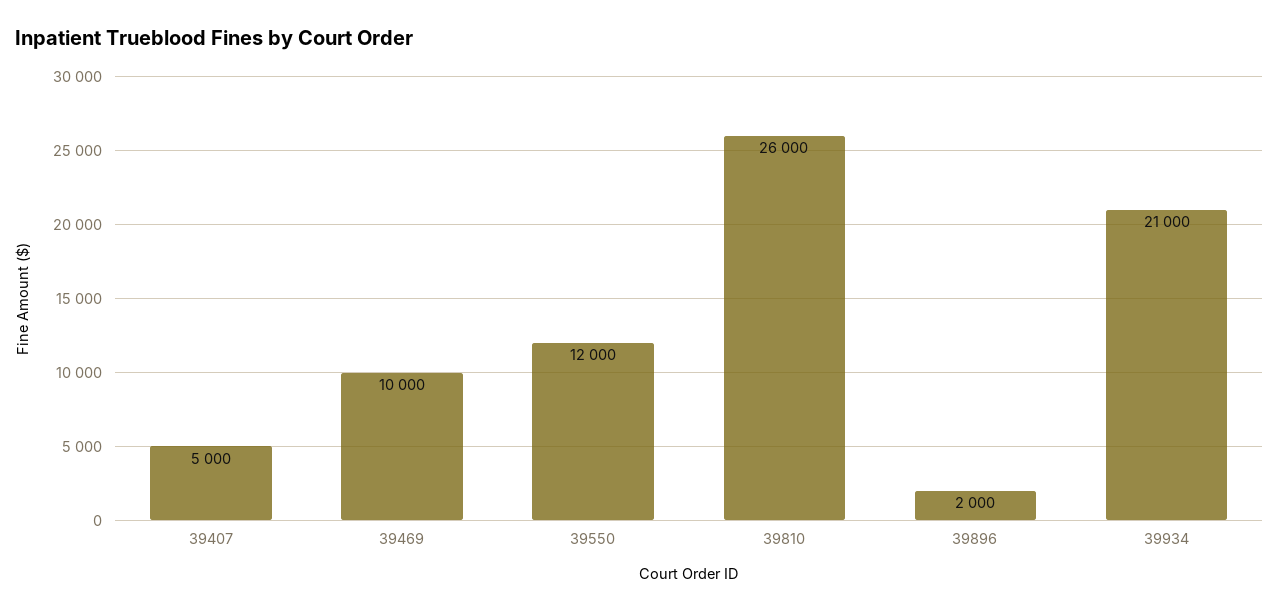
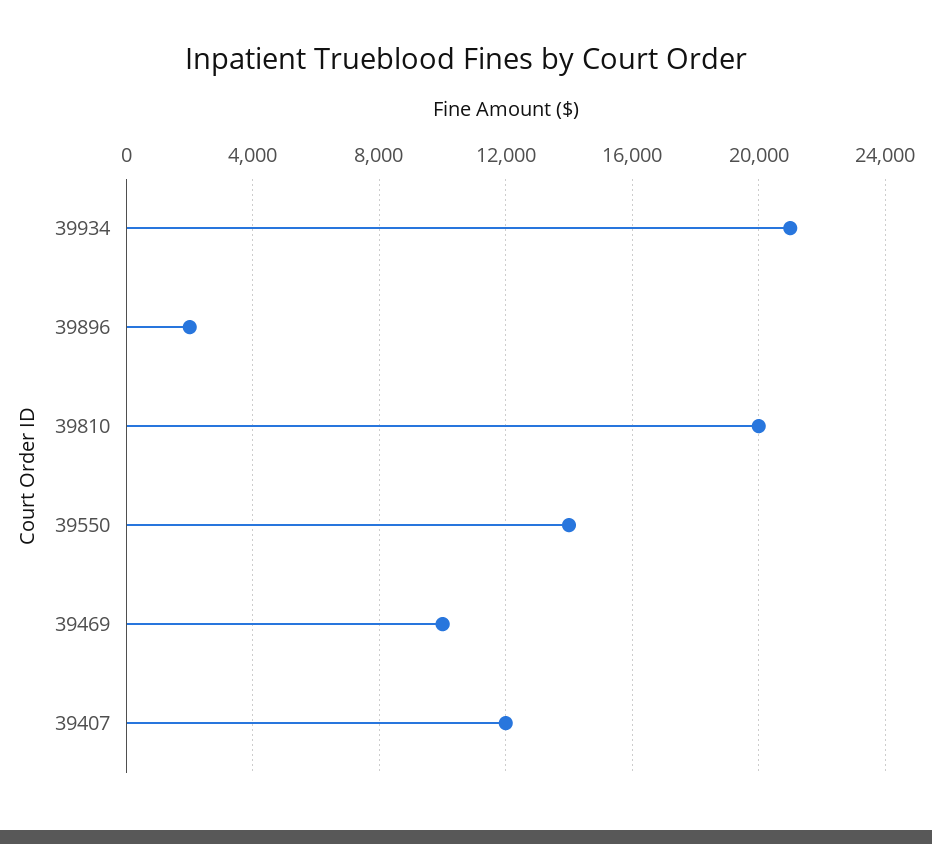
39407: 5000 -> 12000
39550: 12000 -> 14000
39810: 26000 -> 20000

